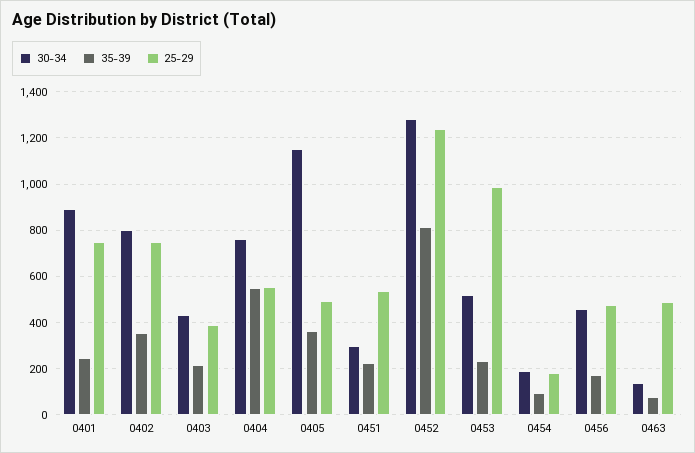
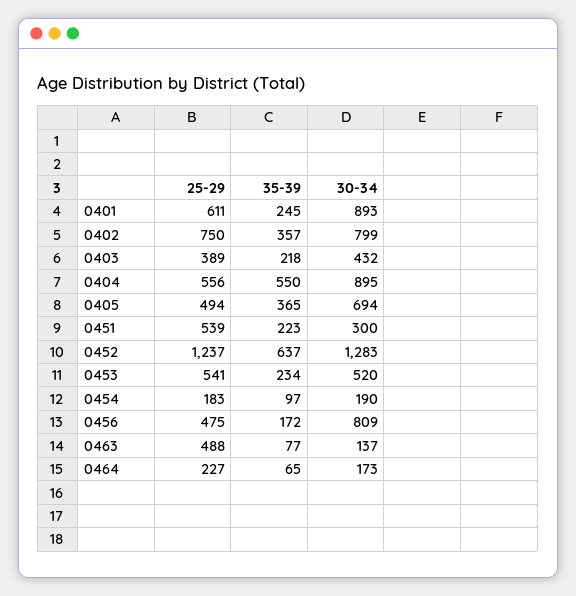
25-29, 0401: 750 -> 611
30-34, 0404: 750 -> 895
30-34, 0405: 1150 -> 694
35-39, 0452: 800 -> 637
25-29, 0453: 1000 -> 541
30-34, 0456: 450 -> 809
25-29, 0464: none -> 227
35-39, 0464: none -> 65
30-34, 0464: none -> 173

